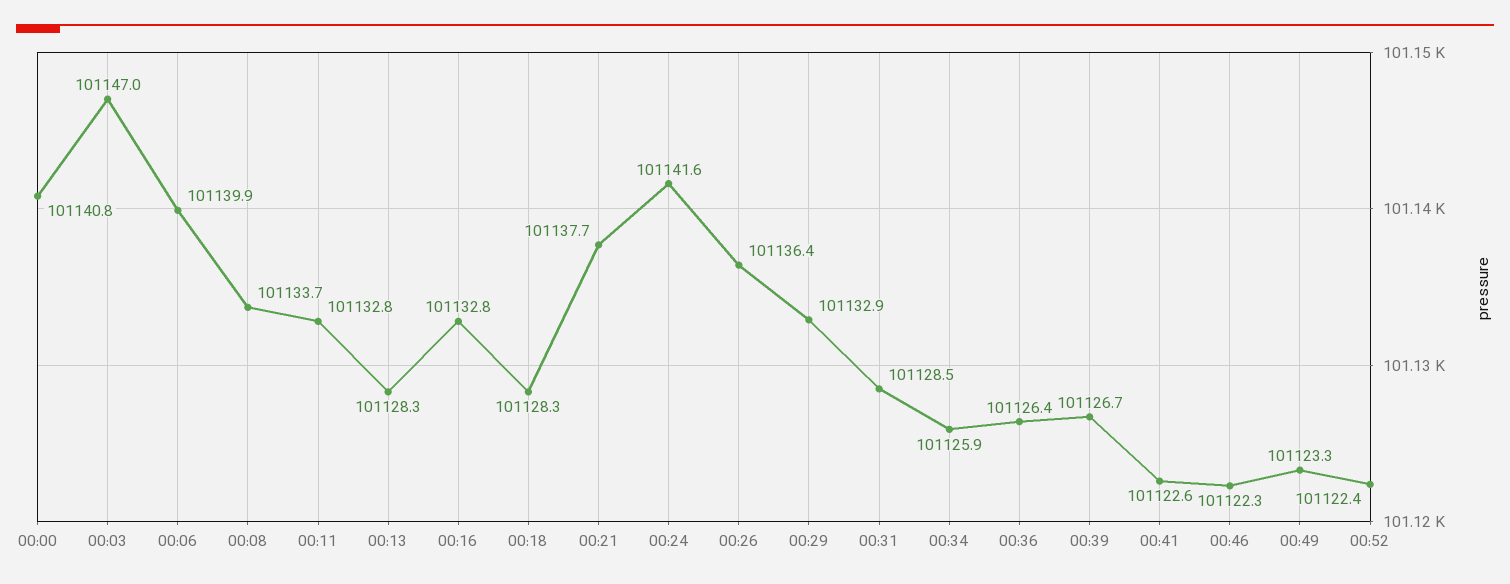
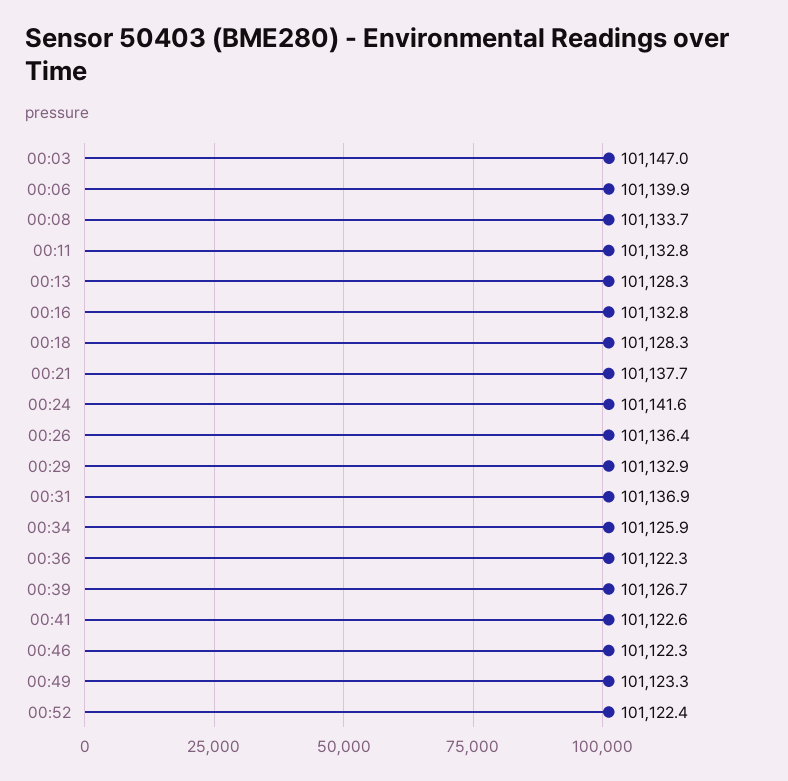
00:00: 101140.8 -> none
00:31: 101128.5 -> 101136.9
00:36: 101126.4 -> 101122.3

